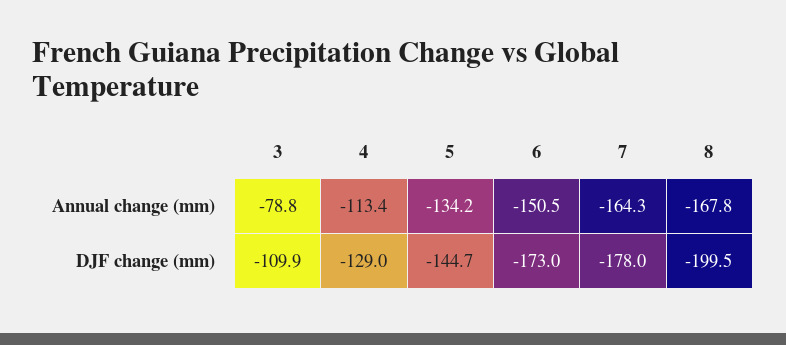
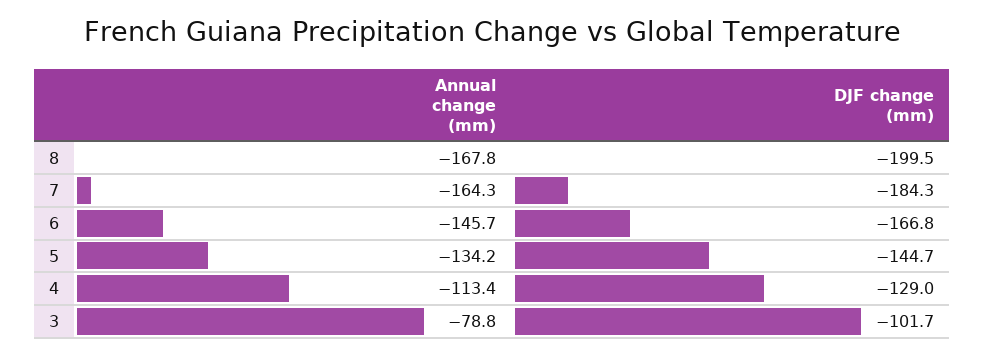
6, Annual change (mm): -150.5 -> -145.7
3, DJF change (mm): -109.9 -> -101.7
6, DJF change (mm): -173 -> -166.8
7, DJF change (mm): -178 -> -184.3

